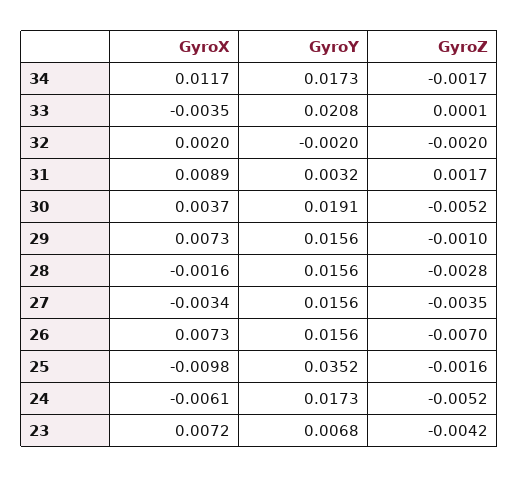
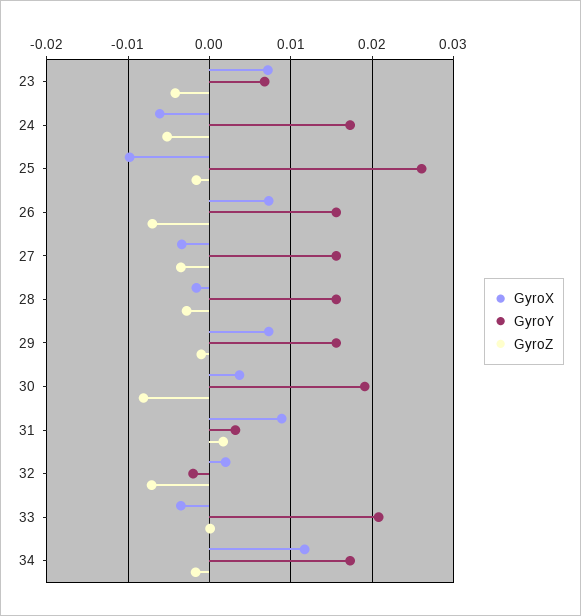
GyroZ, 32: -0.002 -> -0.007
GyroZ, 30: -0.0052 -> -0.008
GyroY, 25: 0.0352 -> 0.026

